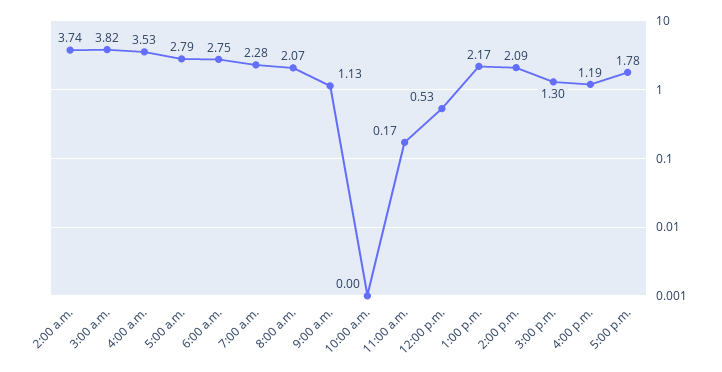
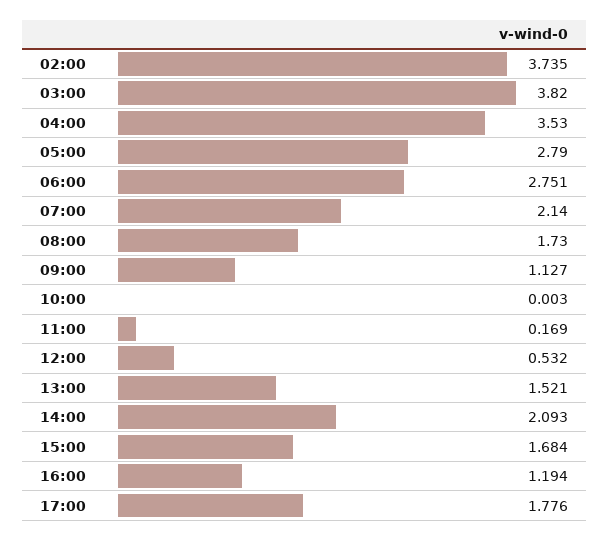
7:00 a.m.: 2.28 -> 2.14
8:00 a.m.: 2.07 -> 1.73
1:00 p.m.: 2.17 -> 1.521
3:00 p.m.: 1.3 -> 1.684

